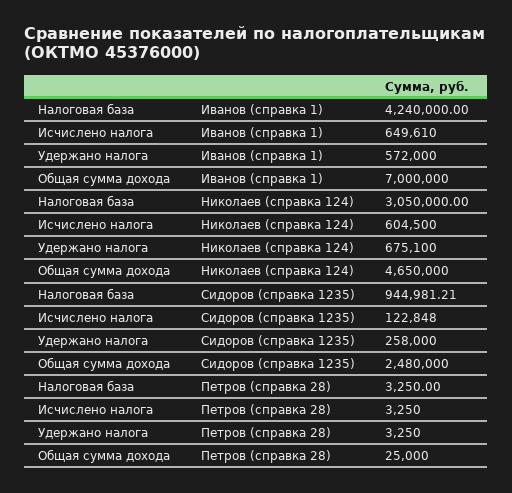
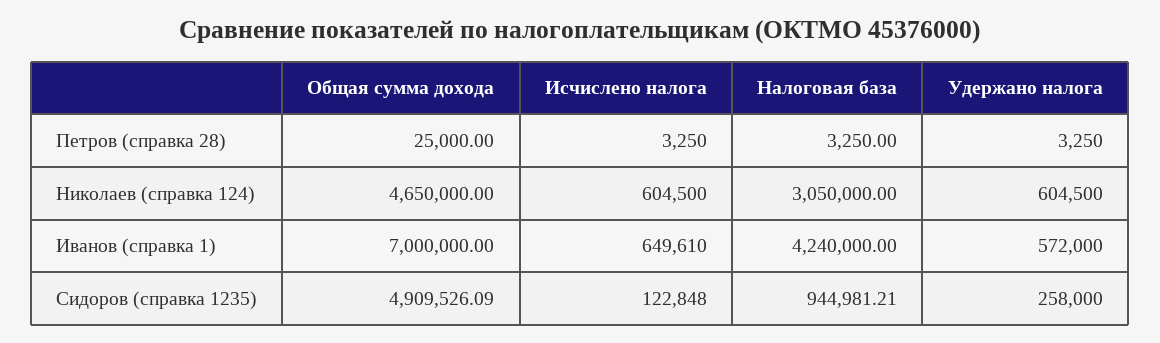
Удержано налога, Николаев (справка 124): 675100 -> 604500
Общая сумма дохода, Сидоров (справка 1235): 2480000 -> 4909526.09

